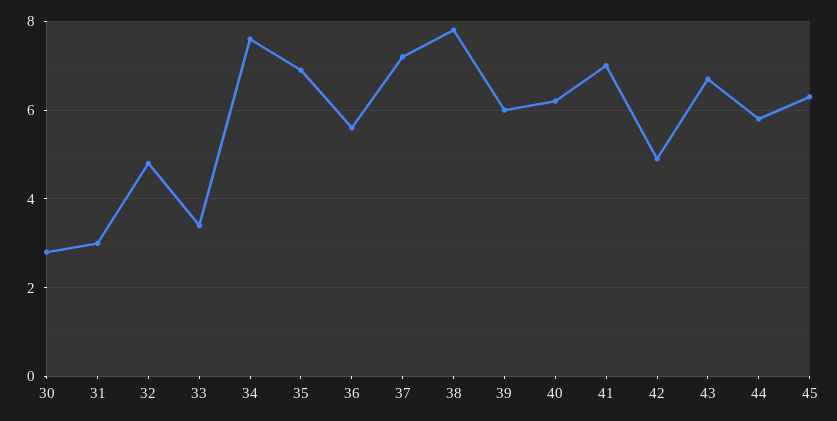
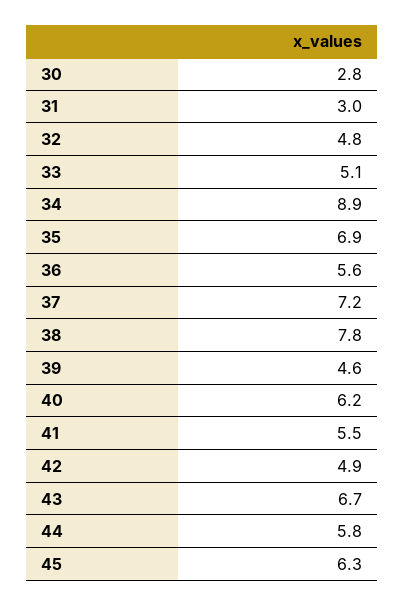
33: 3.5 -> 5.1
34: 7.5 -> 8.9
39: 6 -> 4.6
41: 7 -> 5.5

